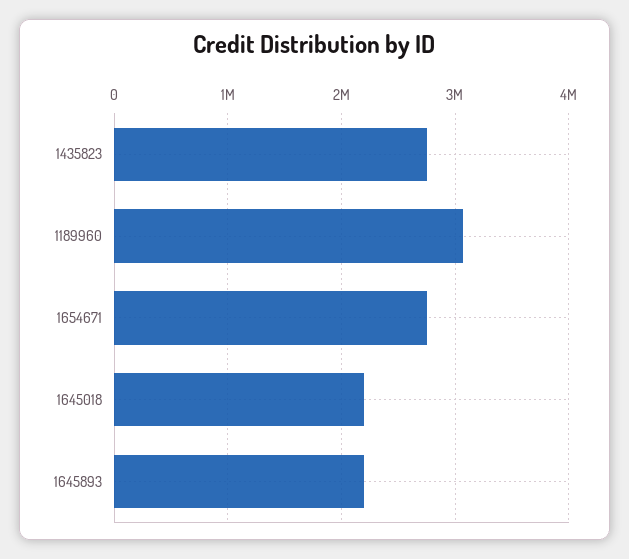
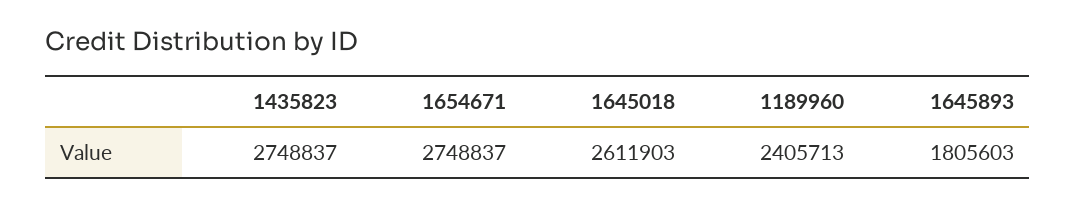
1189960: 3100000 -> 2405713
1645018: 2200000 -> 2611903
1645893: 2200000 -> 1805603

